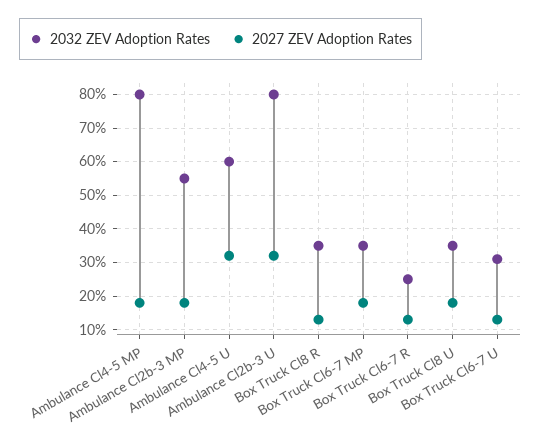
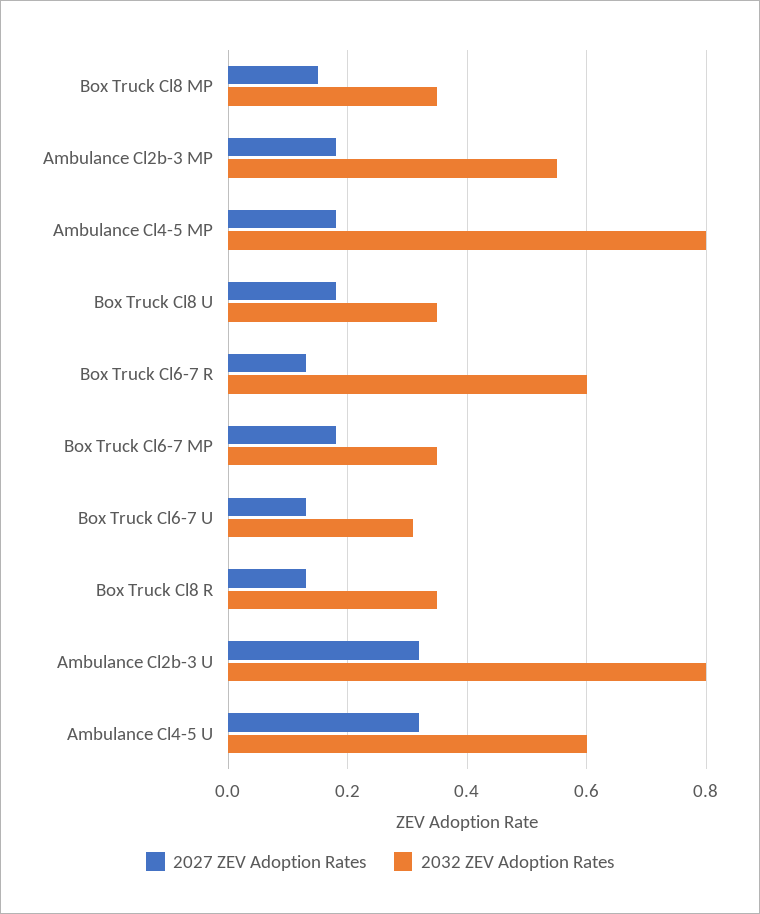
2032 ZEV Adoption Rates, Box Truck Cl6-7 R: 0.25 -> 0.6
2027 ZEV Adoption Rates, Box Truck Cl8 MP: none -> 0.15
2032 ZEV Adoption Rates, Box Truck Cl8 MP: none -> 0.35

